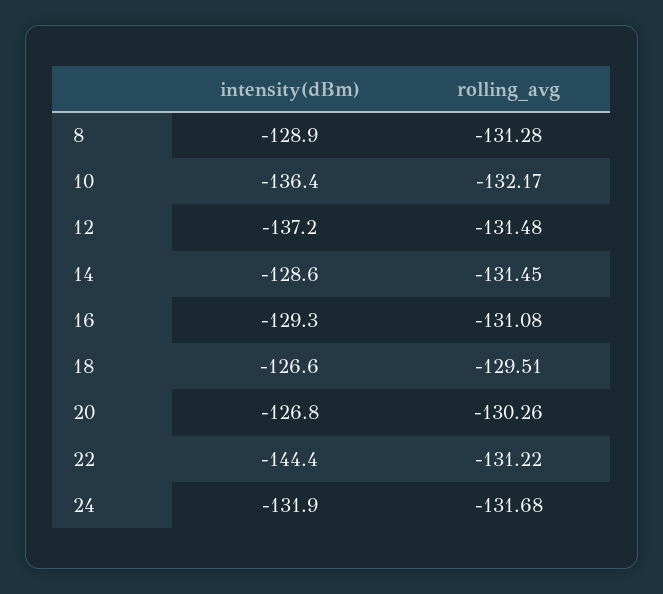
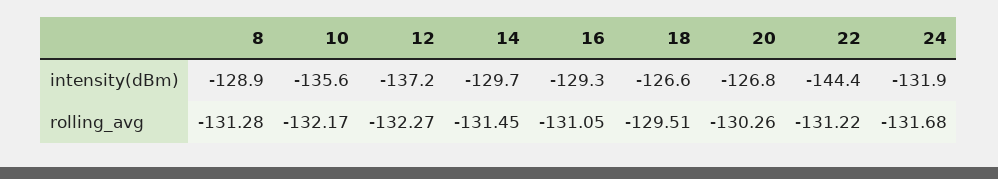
intensity(dBm), 10: -136.4 -> -135.6
rolling_avg, 12: -131.48 -> -132.27
intensity(dBm), 14: -128.6 -> -129.7
rolling_avg, 16: -131.08 -> -131.05

